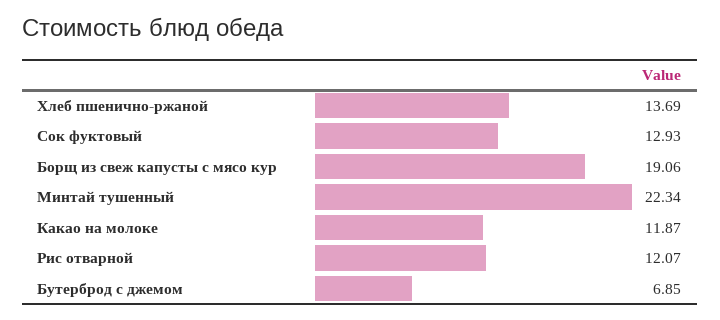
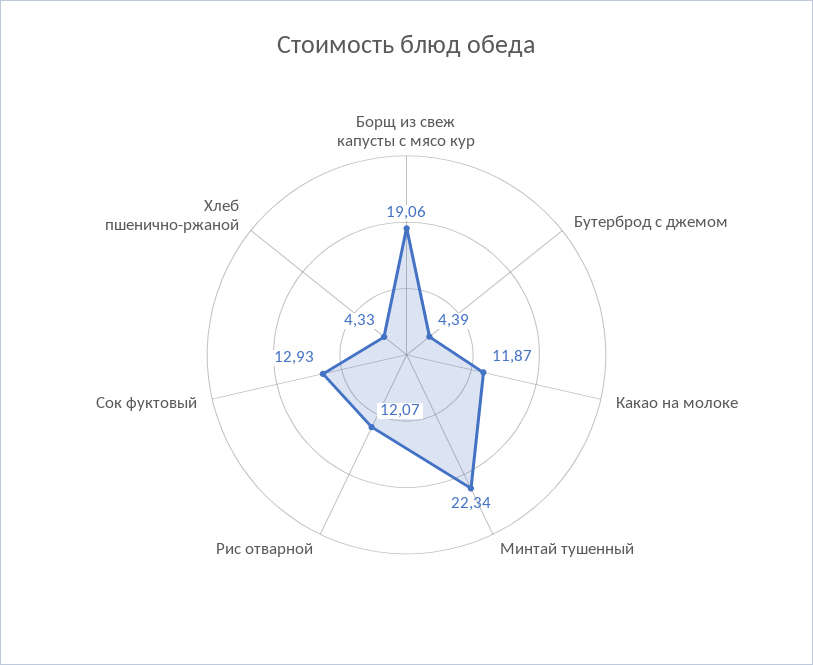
Хлеб пшенично-ржаной: 13.69 -> 4.33
Бутерброд с джемом: 6.85 -> 4.39

